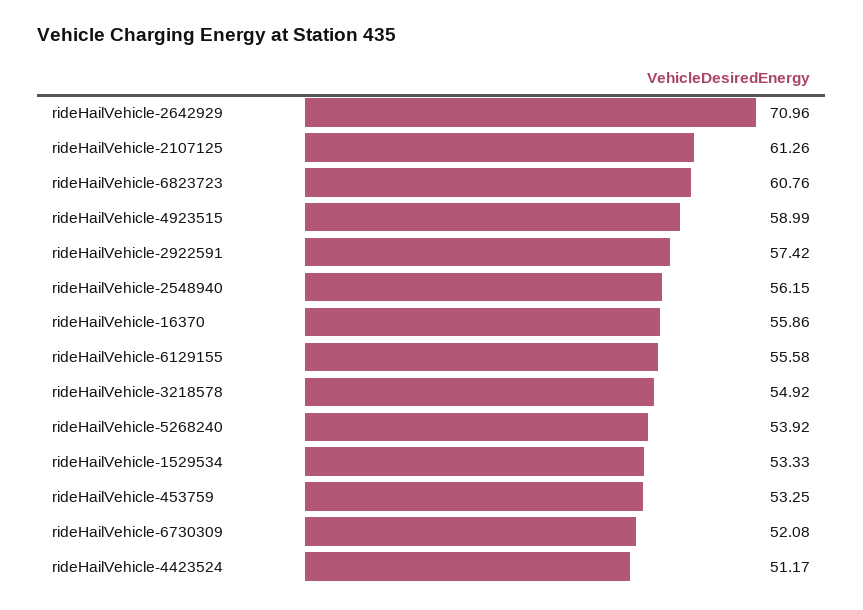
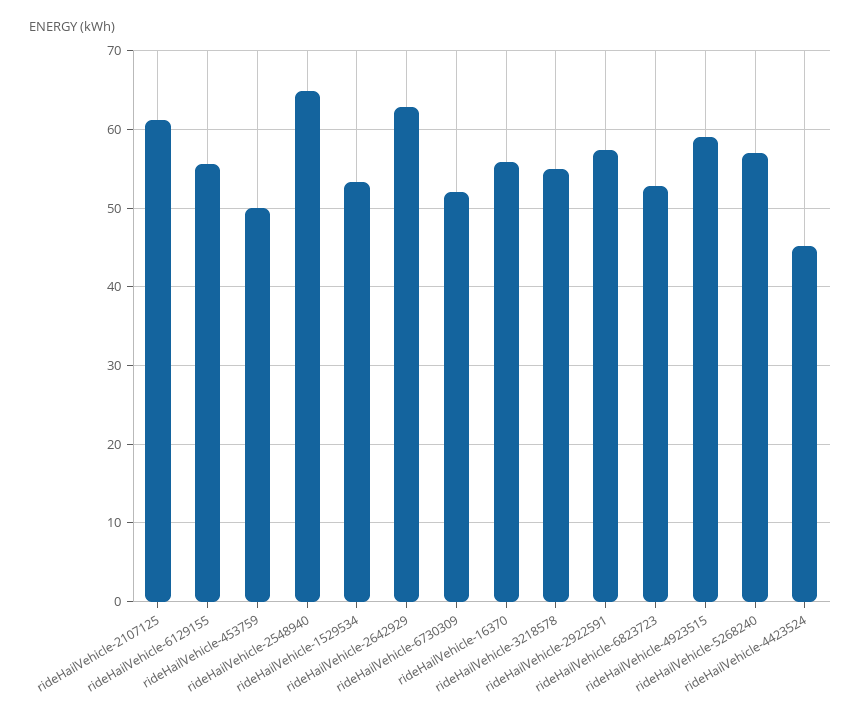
rideHailVehicle-2642929: 70.96 -> 63
rideHailVehicle-6823723: 60.76 -> 53
rideHailVehicle-2548940: 56.15 -> 65
rideHailVehicle-5268240: 53.92 -> 57
rideHailVehicle-453759: 53.25 -> 50
rideHailVehicle-4423524: 51.17 -> 45

